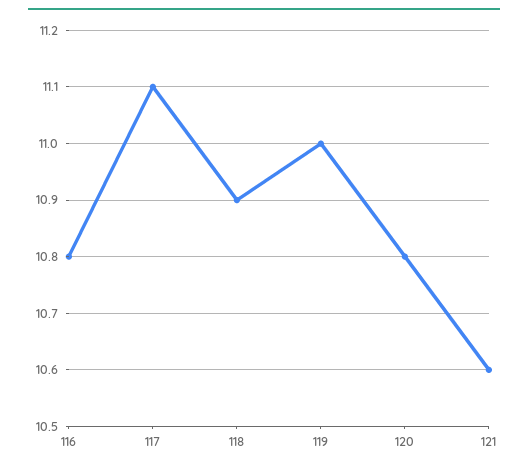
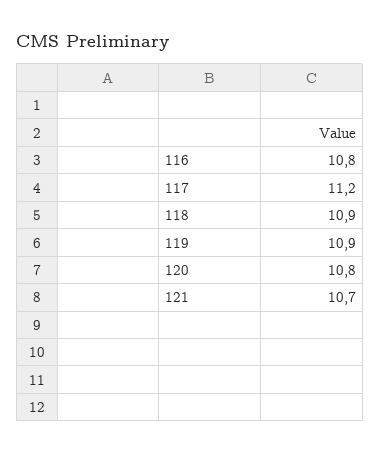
117: 11.1 -> 11.2
119: 11 -> 10.9
121: 10.6 -> 10.7

